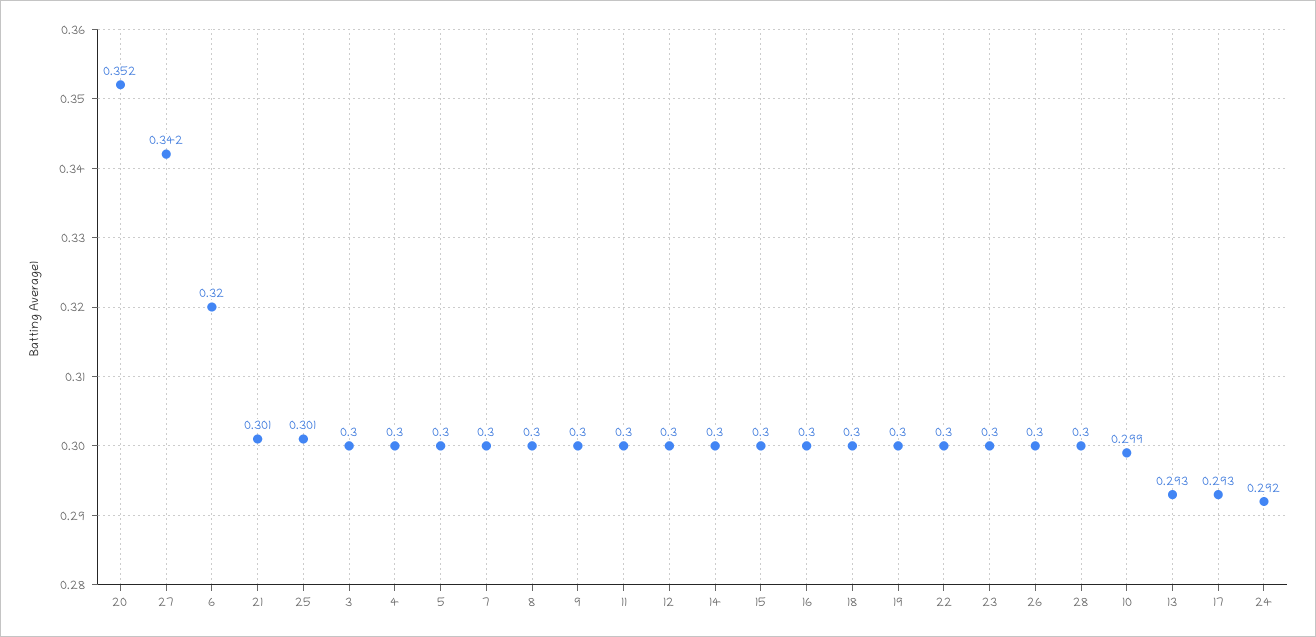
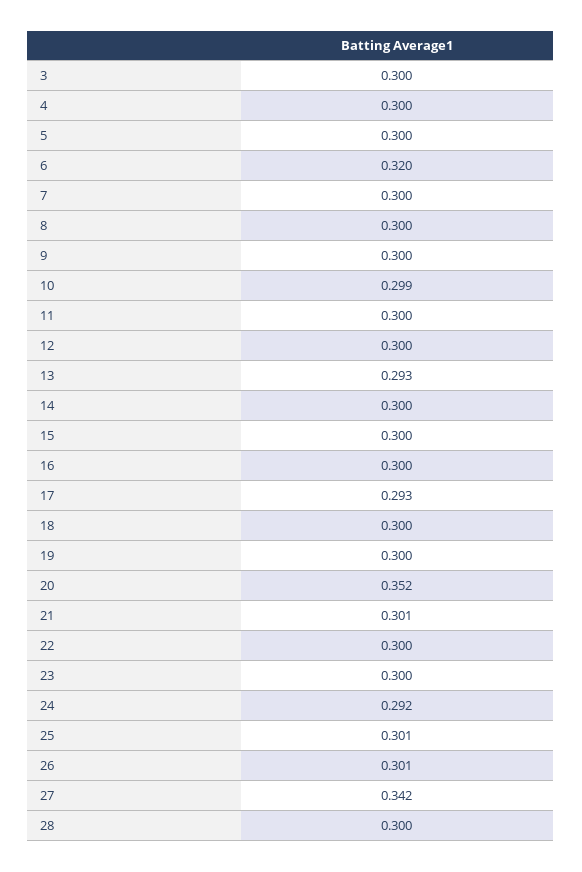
26: 0.3 -> 0.301

